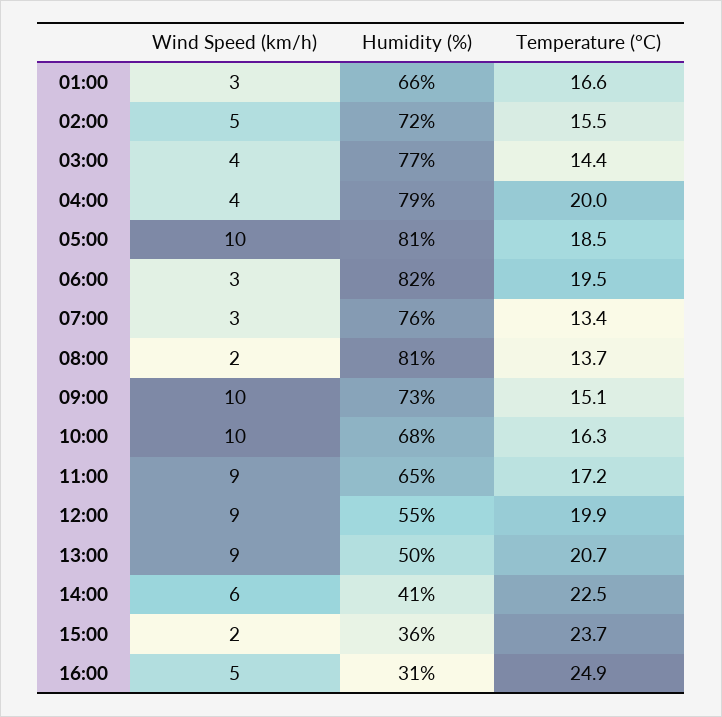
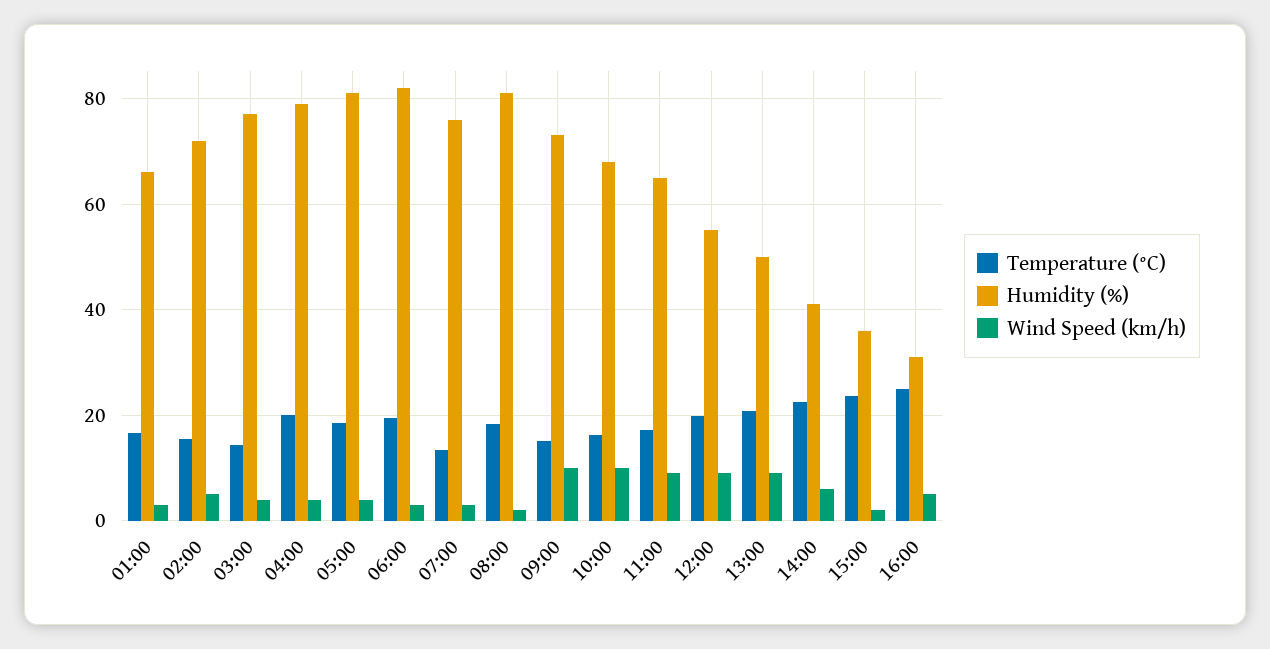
Wind Speed (km/h), 05:00: 10 -> 4
Temperature (°C), 08:00: 13.7 -> 18

